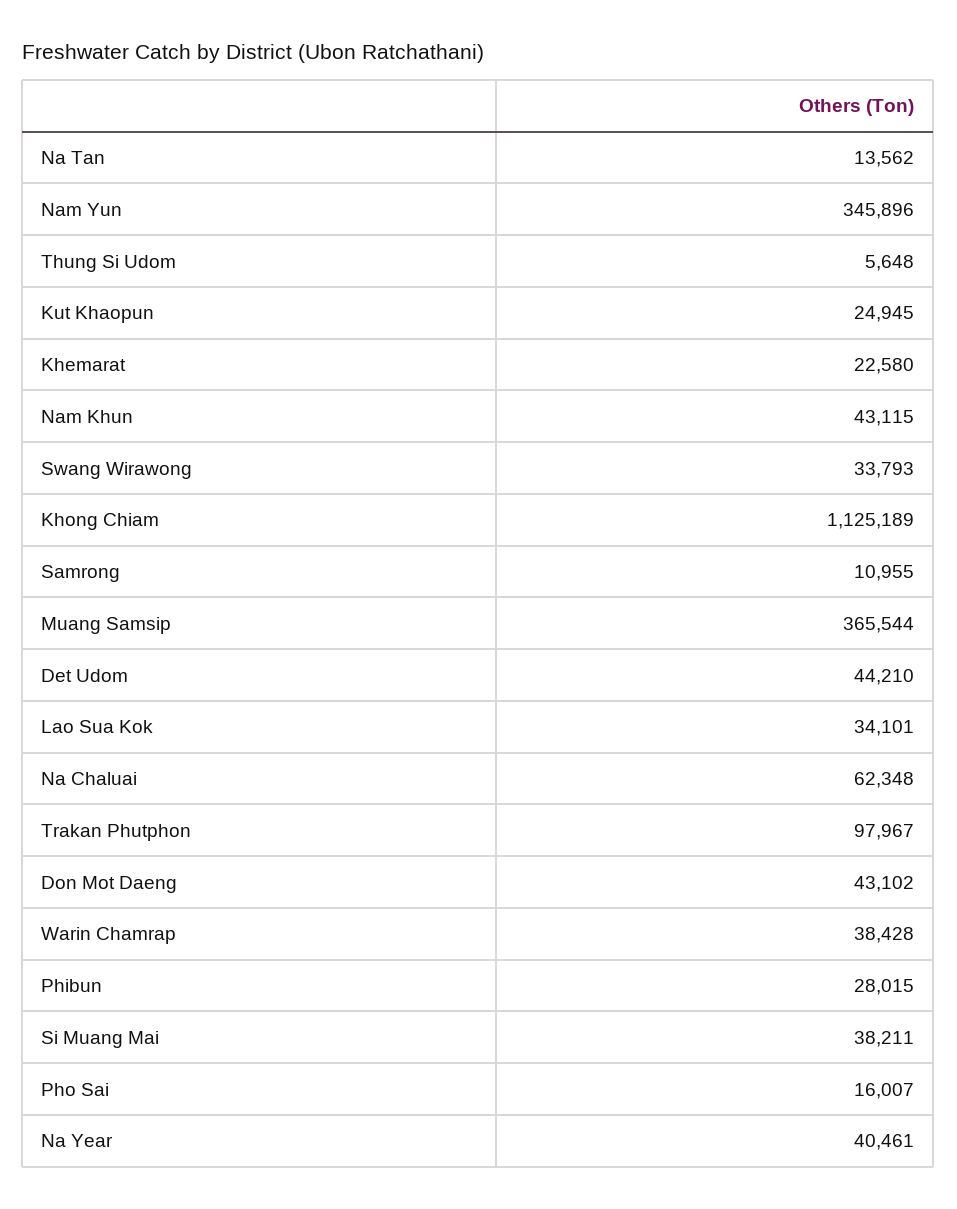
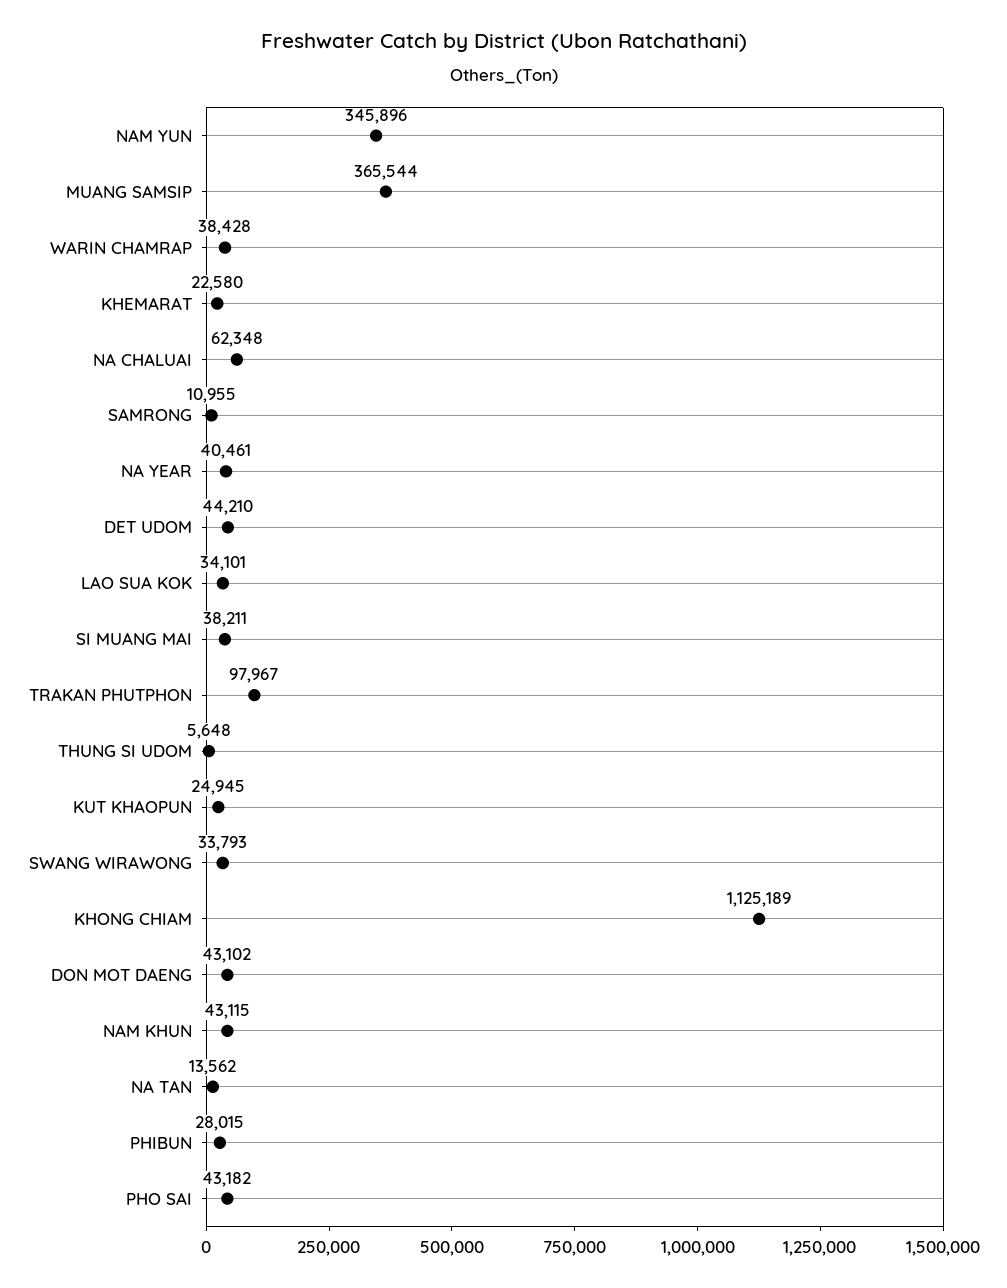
Pho Sai: 16007 -> 43182

